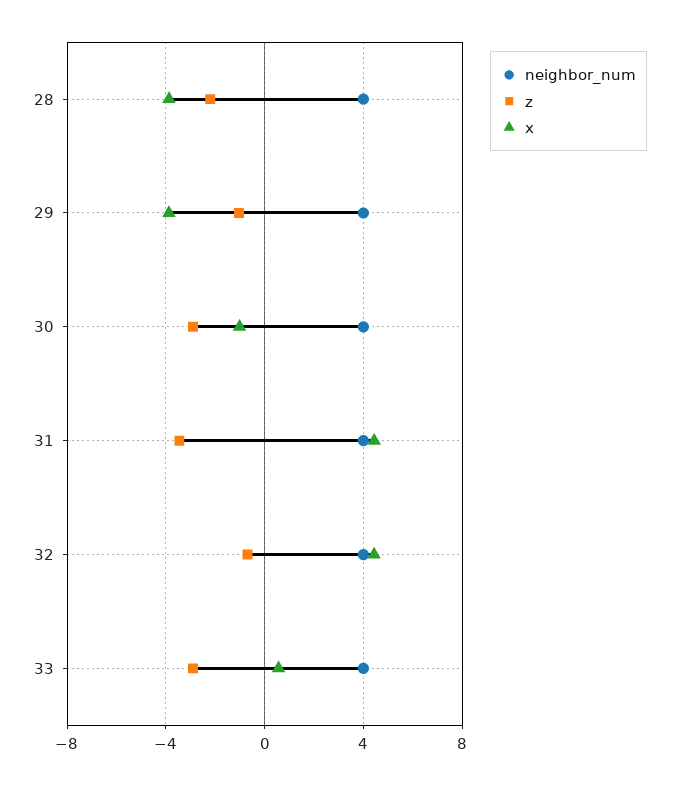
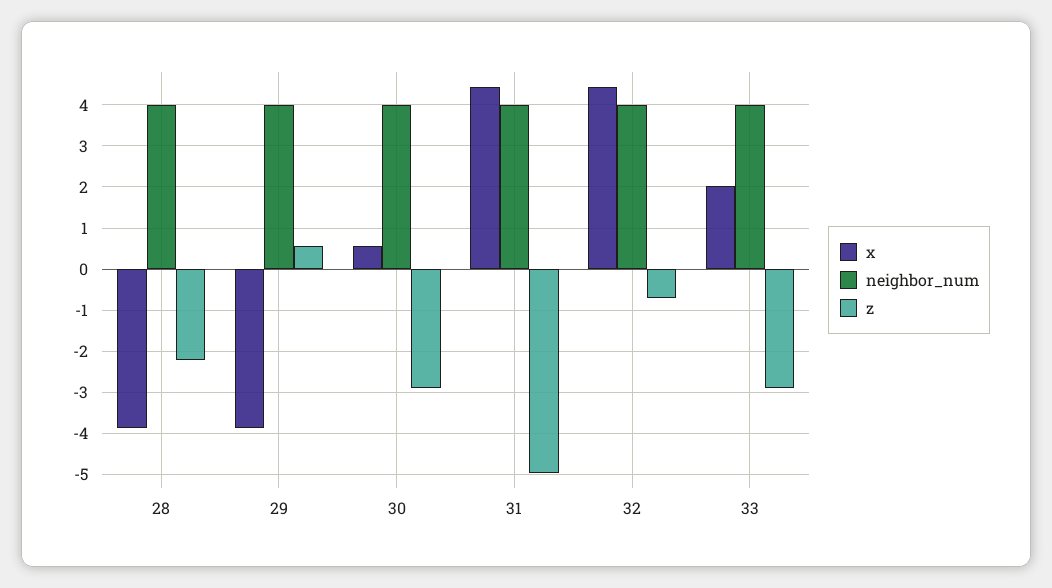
z, 29: -1 -> 0.6
x, 30: -1 -> 0.6
z, 31: -3.5 -> -5
x, 33: 0.5 -> 2

